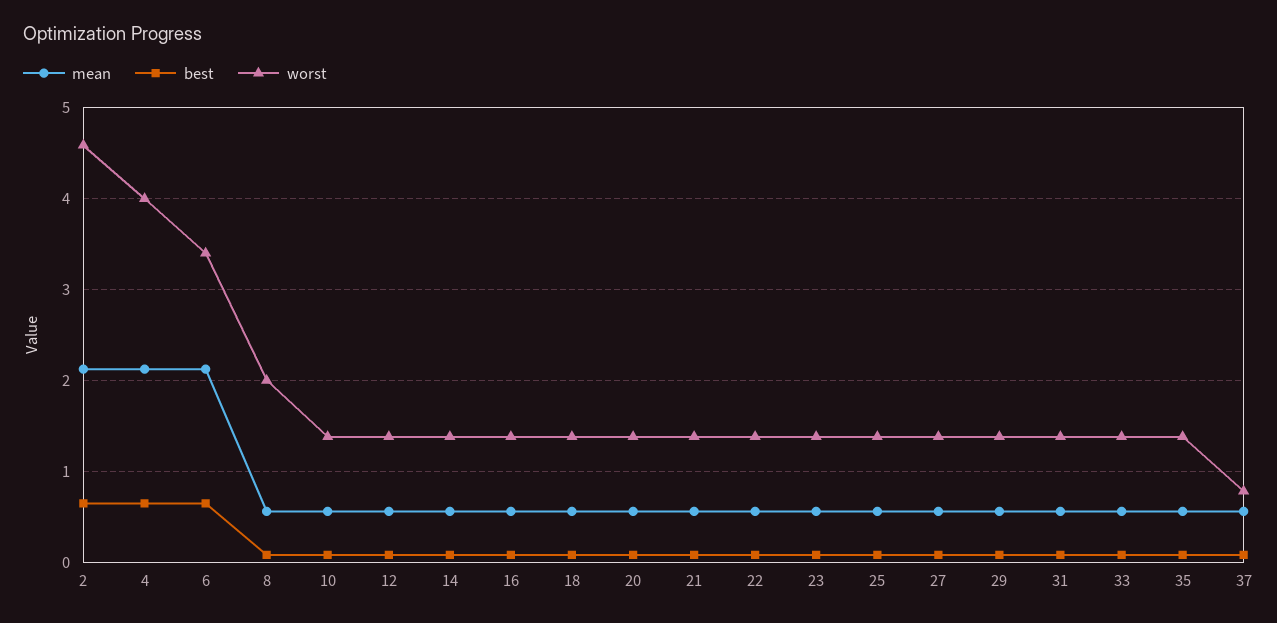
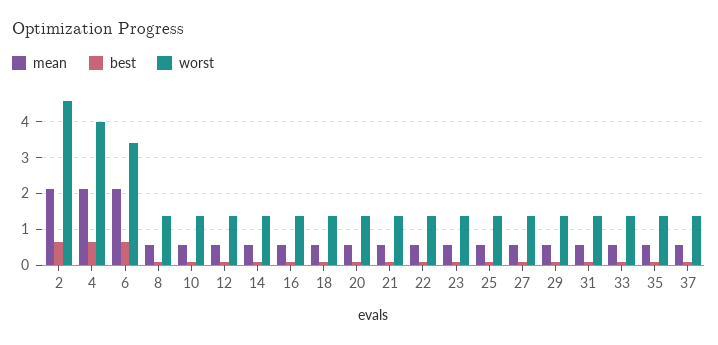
worst, 8: 2 -> 1.4
worst, 37: 0.8 -> 1.4

